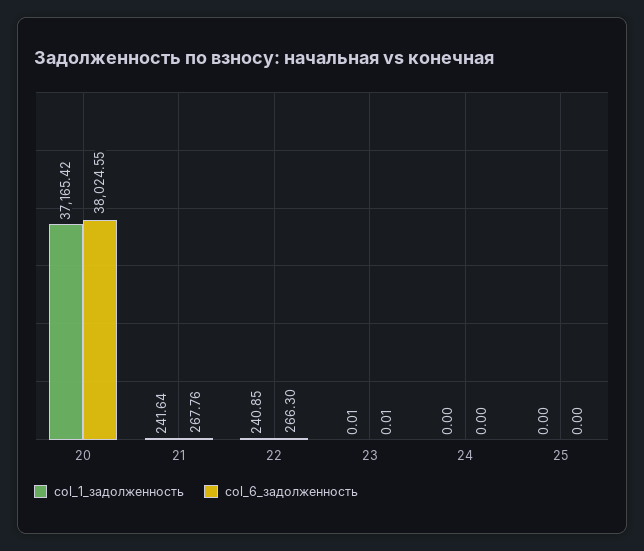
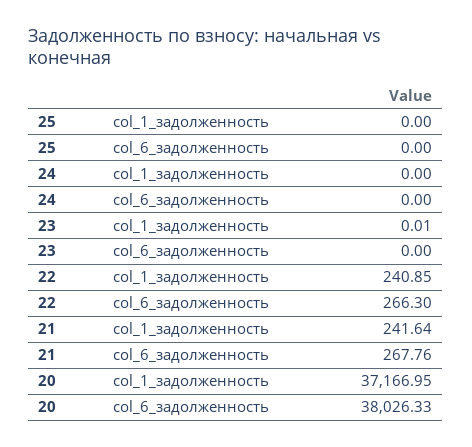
col_1_задолженность, 20: 37165.42 -> 37166.95
col_6_задолженность, 20: 38024.55 -> 38026.33
col_6_задолженность, 23: 0.01 -> 0

